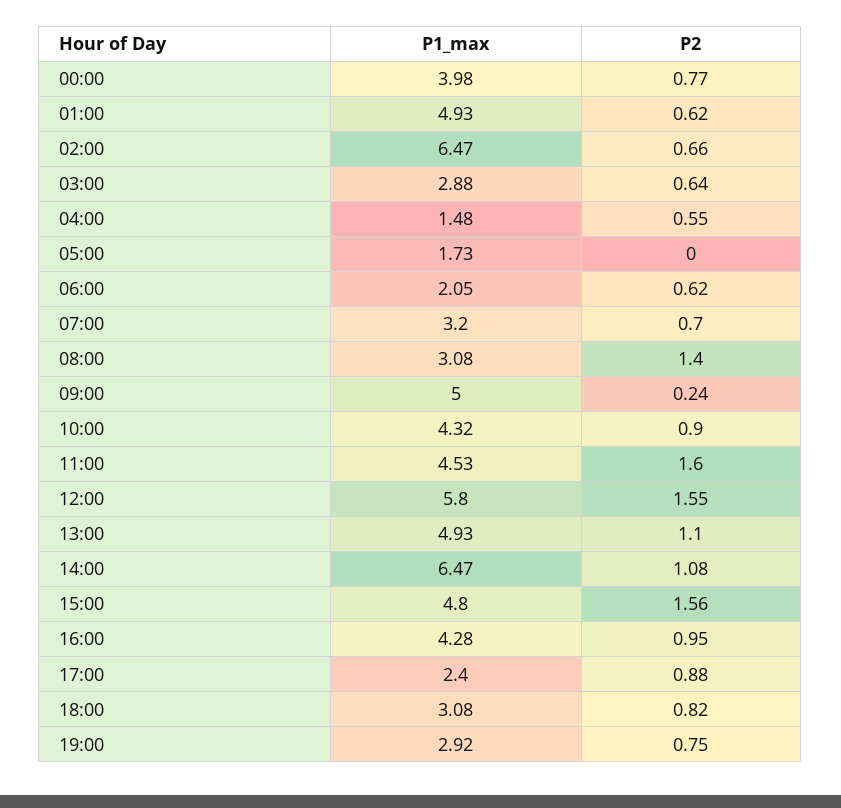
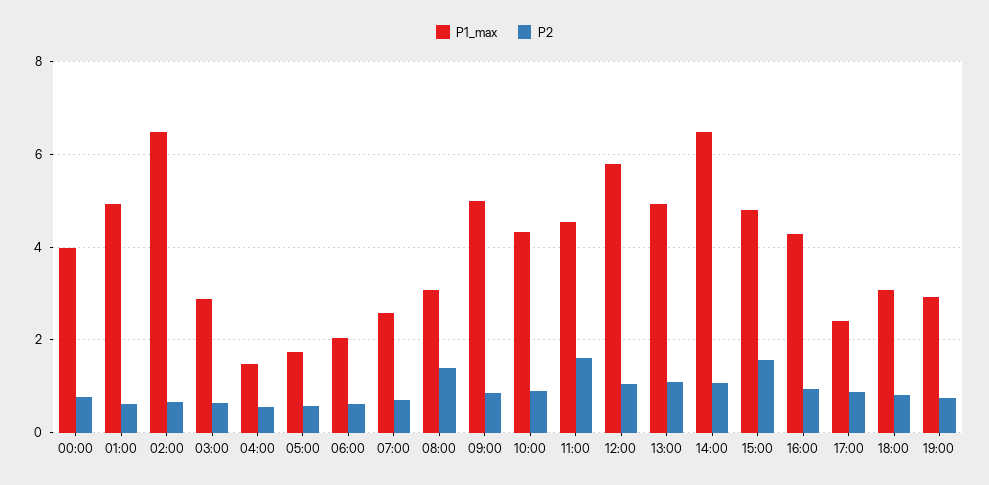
P2, 05:00: 0 -> 0.6
P1_max, 07:00: 3.2 -> 2.6
P2, 09:00: 0.24 -> 0.8
P2, 12:00: 1.55 -> 1

